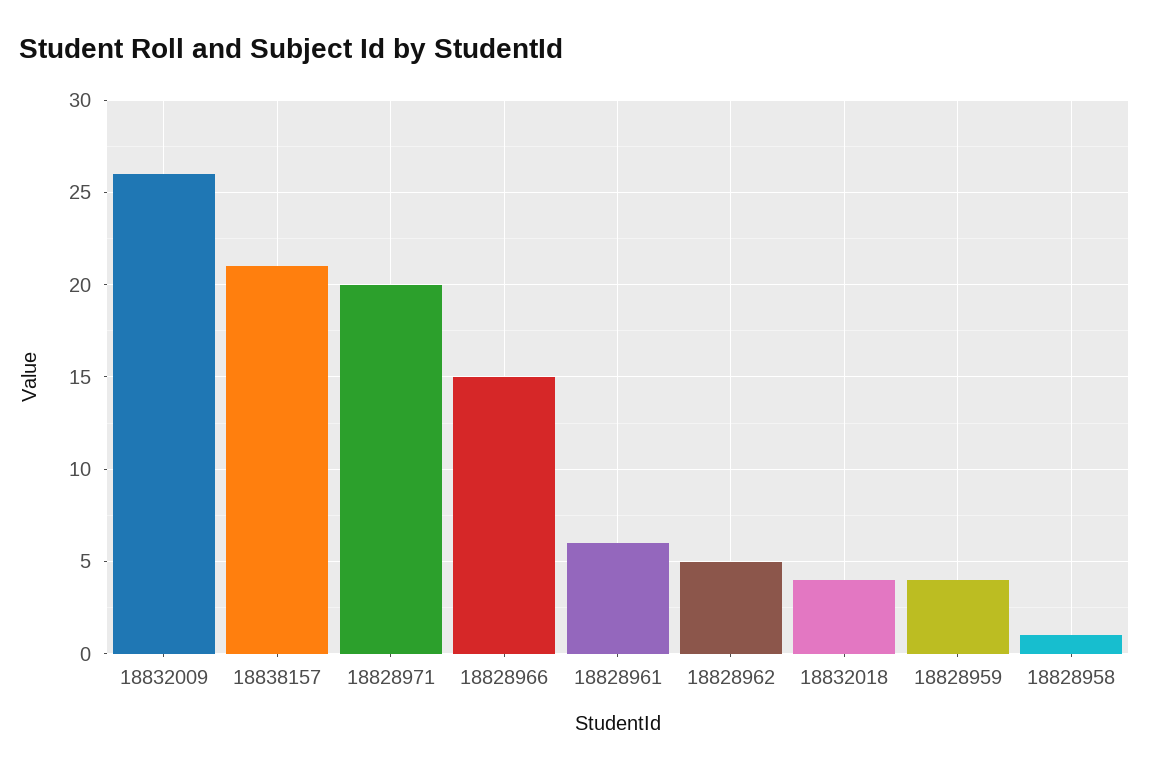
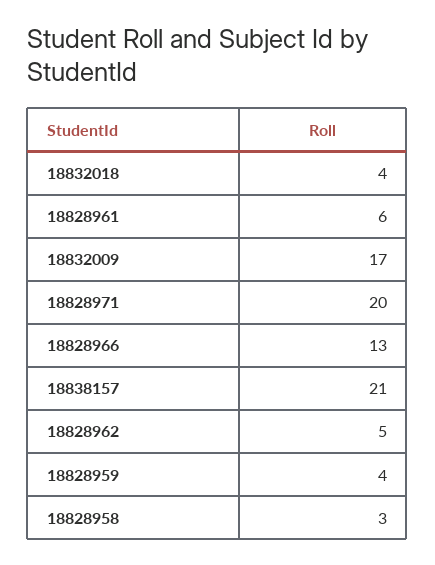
18832009: 26 -> 17
18828966: 15 -> 13
18828958: 1 -> 3

